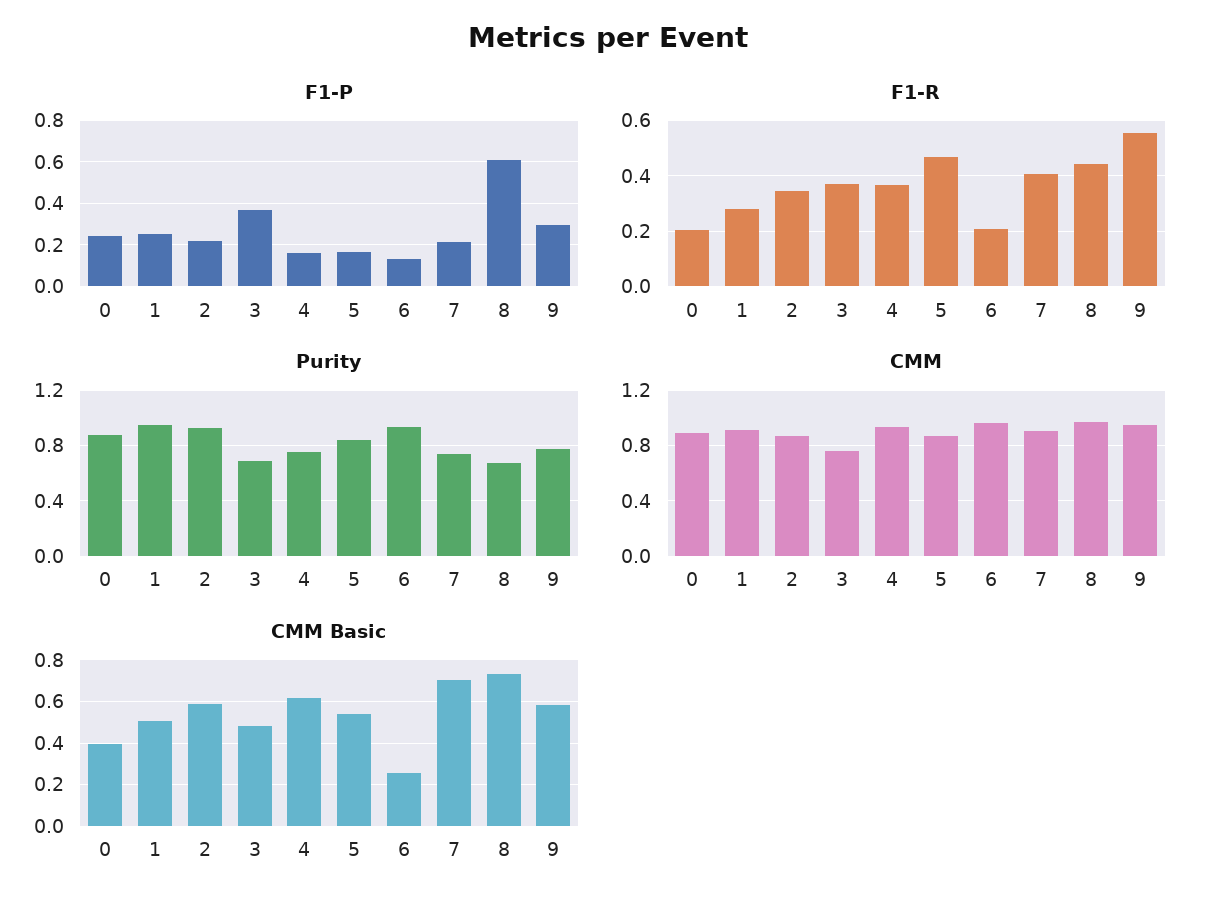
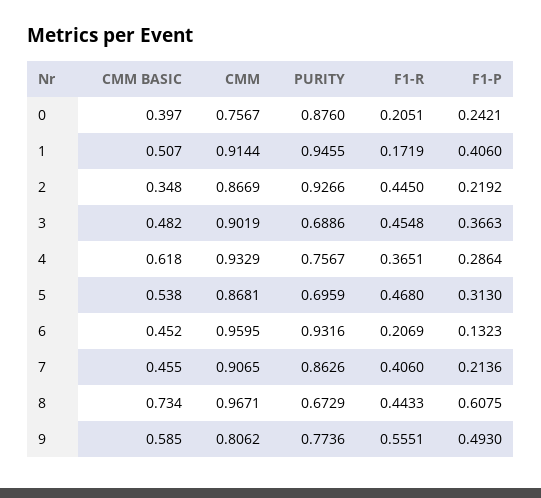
F1-P, 1: 0.25 -> 0.406
F1-P, 4: 0.15 -> 0.2864
F1-P, 5: 0.15 -> 0.313
F1-P, 9: 0.3 -> 0.493
F1-R, 1: 0.275 -> 0.1719
F1-R, 2: 0.35 -> 0.445
F1-R, 3: 0.375 -> 0.4548
Purity, 5: 0.85 -> 0.6959
Purity, 7: 0.75 -> 0.8626
CMM, 0: 0.9 -> 0.7567
CMM, 3: 0.75 -> 0.9019
CMM, 9: 0.95 -> 0.8062
CMM Basic, 2: 0.6 -> 0.348
CMM Basic, 6: 0.25 -> 0.452
CMM Basic, 7: 0.7 -> 0.455

